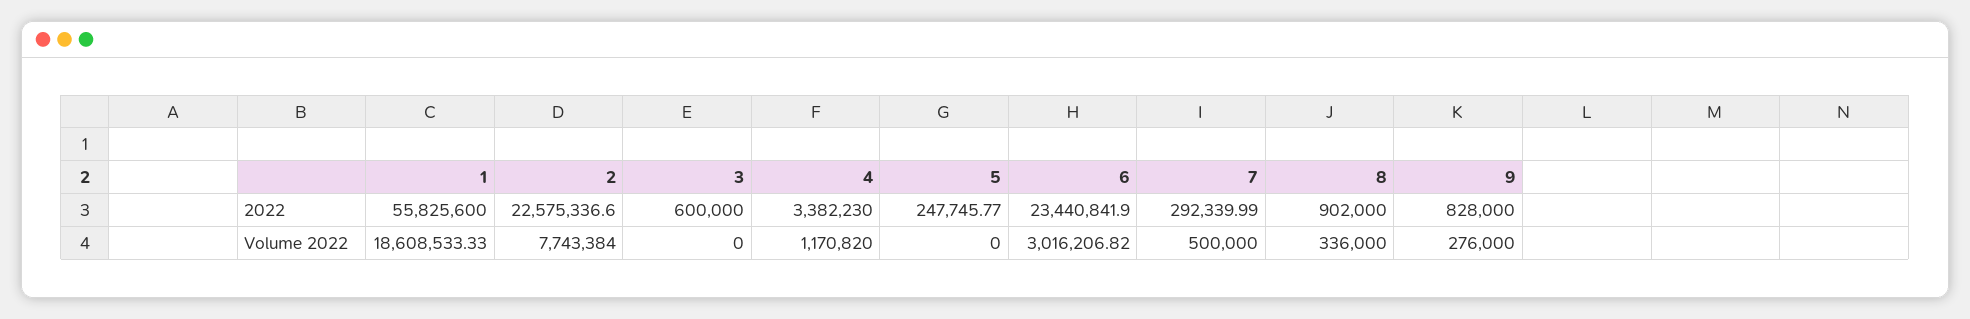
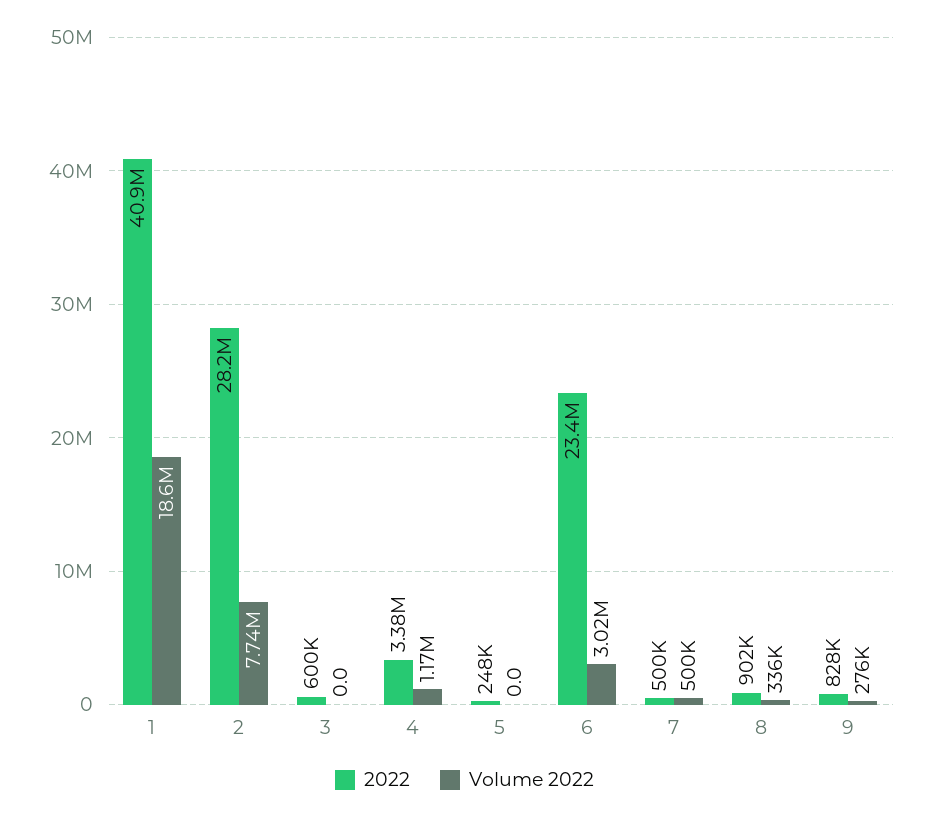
2022, 1: 55825600 -> 40900000
2022, 2: 22575336.6 -> 28200000
2022, 7: 292339.99 -> 500000

